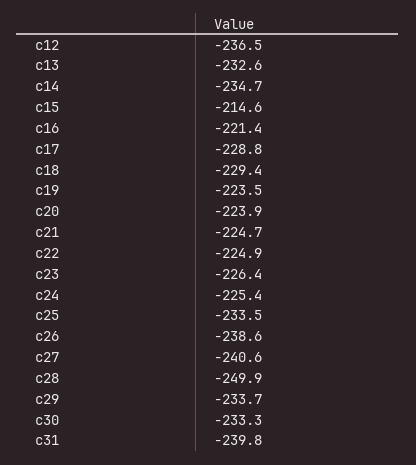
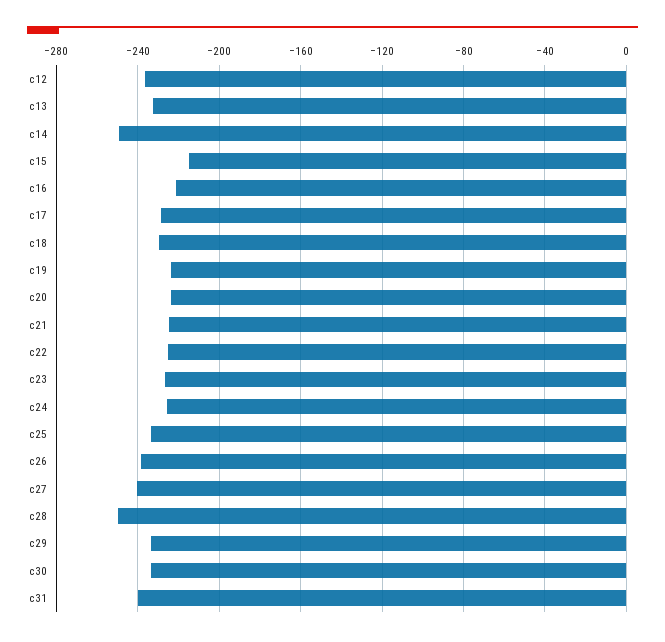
c14: -234.7 -> -250

